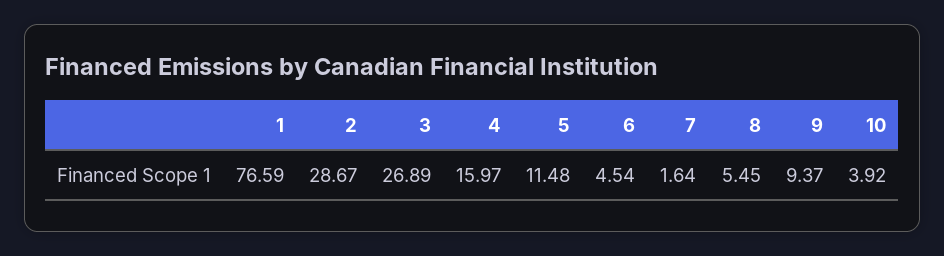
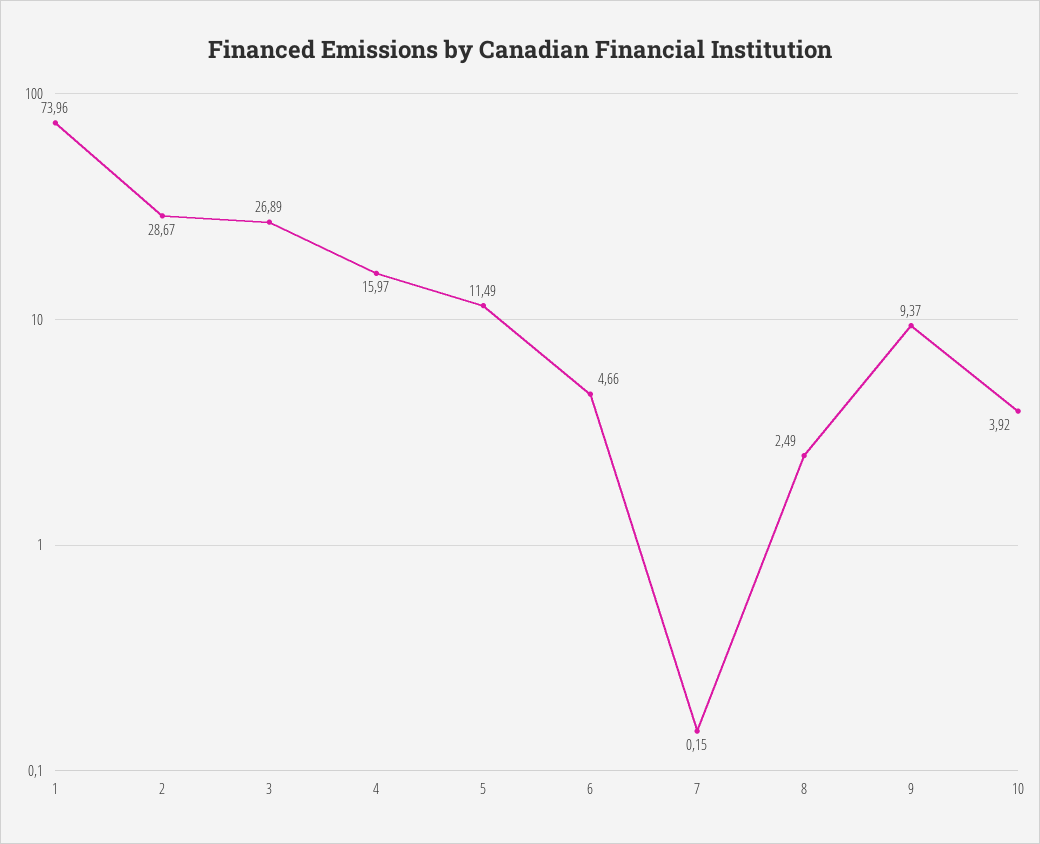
1: 76.59 -> 73.96
5: 11.48 -> 11.49
6: 4.54 -> 4.66
7: 1.64 -> 0.15
8: 5.45 -> 2.49

